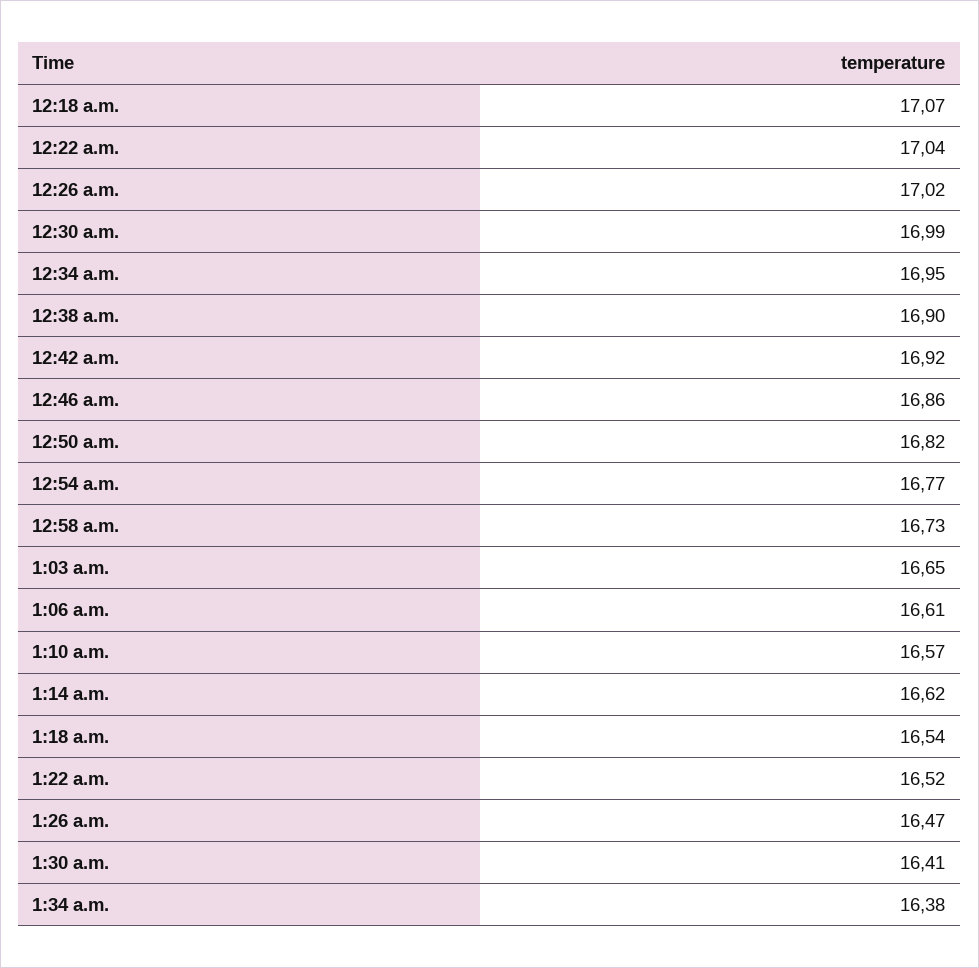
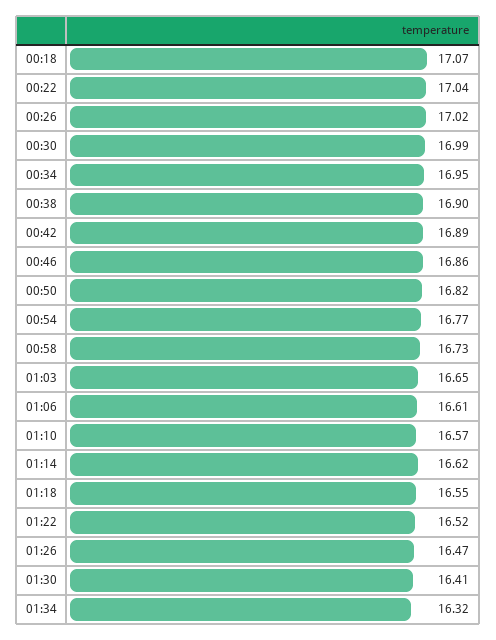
12:42 a.m.: 16.92 -> 16.89
1:18 a.m.: 16.54 -> 16.55
1:34 a.m.: 16.38 -> 16.32

